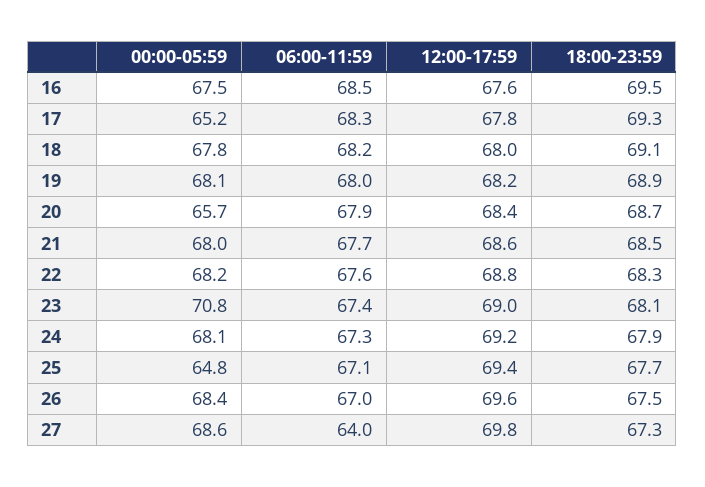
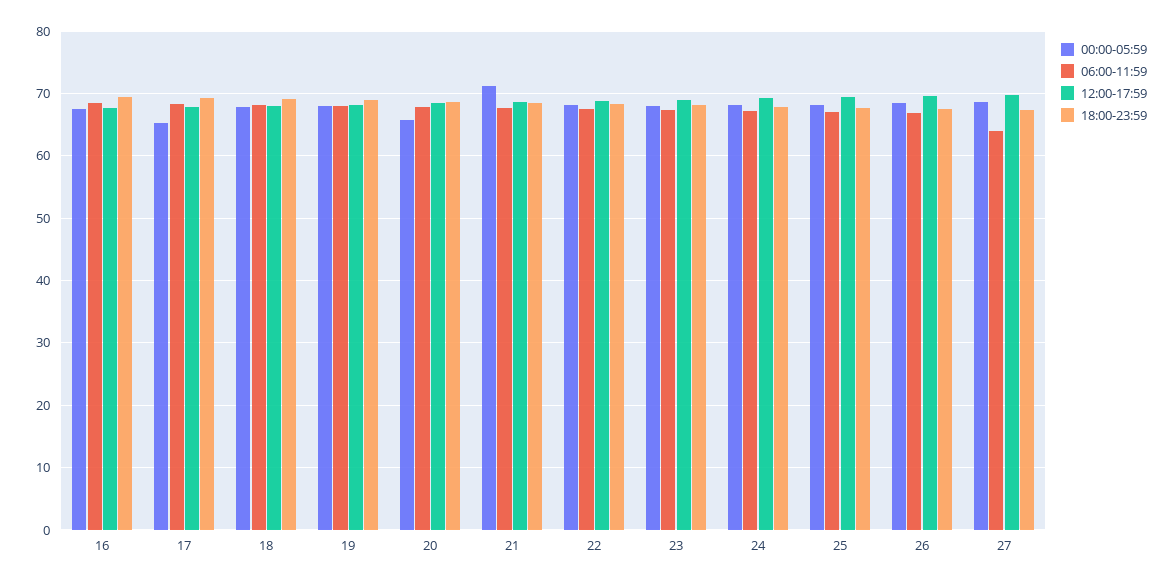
00:00-05:59, 21: 68 -> 71
00:00-05:59, 23: 70.8 -> 68
00:00-05:59, 25: 64.8 -> 68

